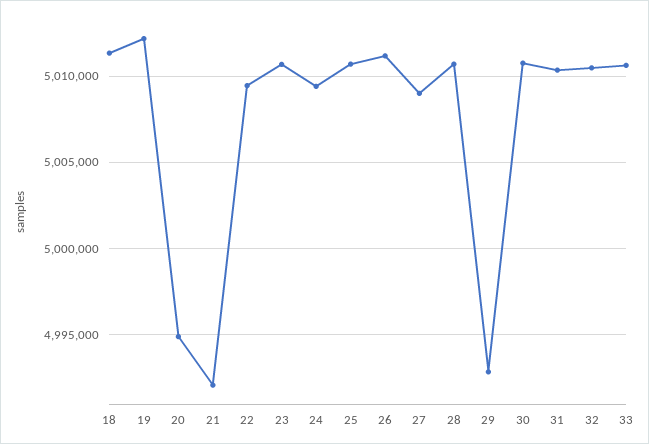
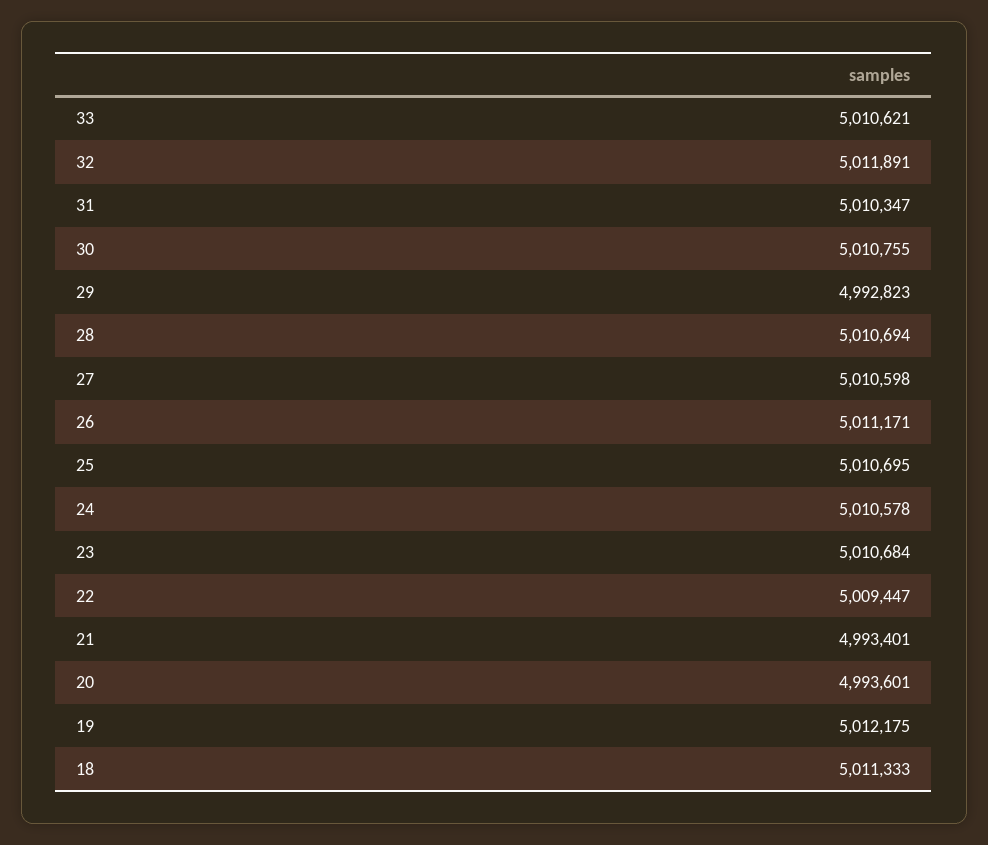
20: 4995000 -> 4993601
21: 4992000 -> 4993401
24: 5009500 -> 5010578
27: 5009000 -> 5010598
32: 5010500 -> 5011891

